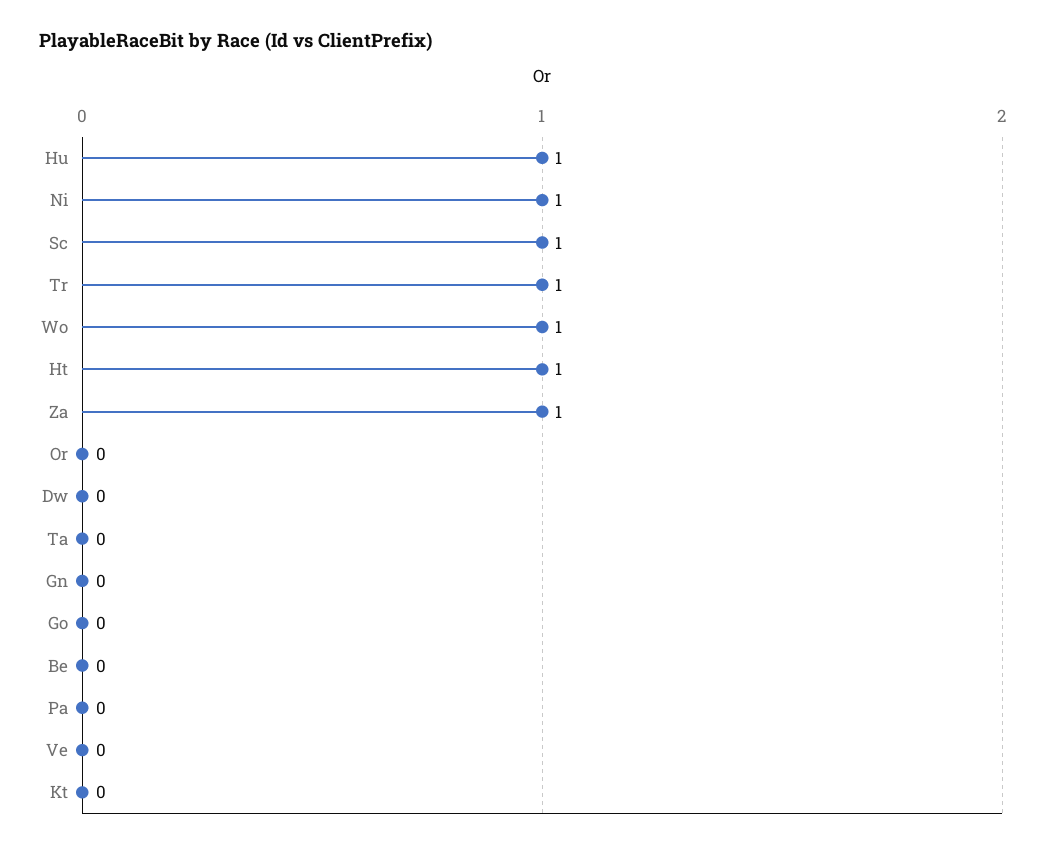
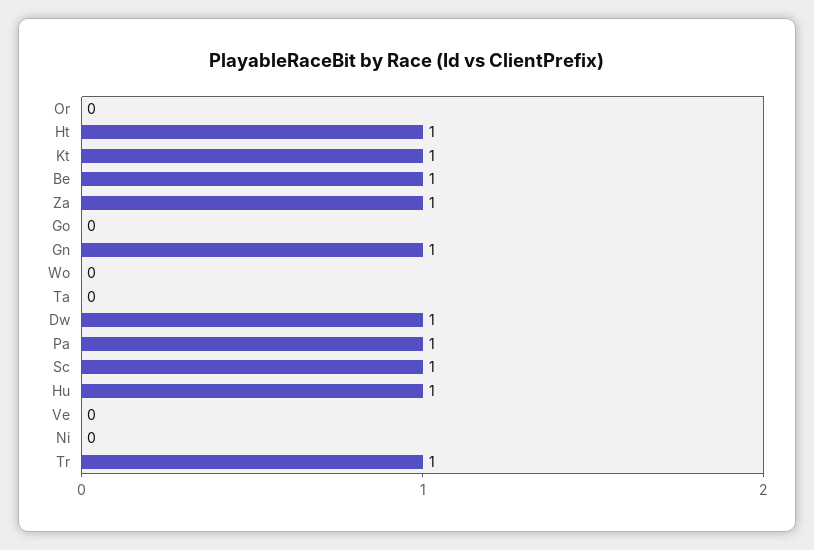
Ni: 1 -> 0
Wo: 1 -> 0
Dw: 0 -> 1
Gn: 0 -> 1
Be: 0 -> 1
Pa: 0 -> 1
Kt: 0 -> 1

